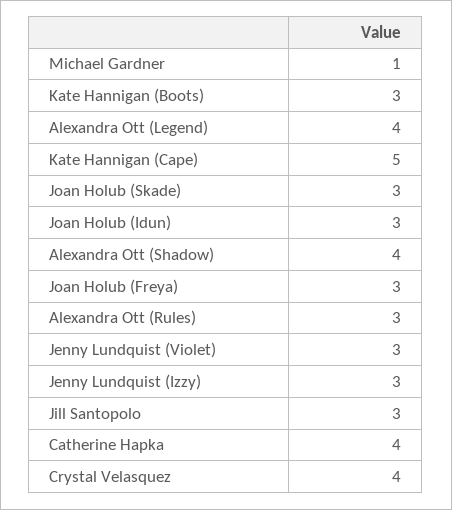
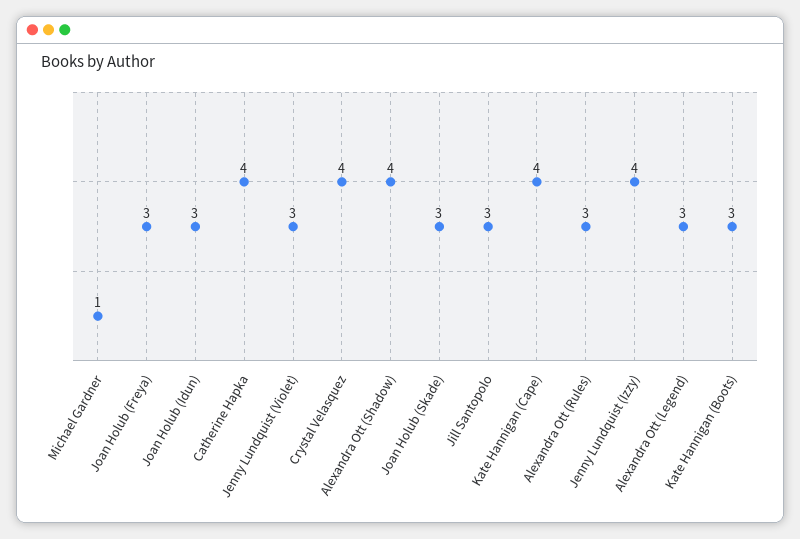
Alexandra Ott (Legend): 4 -> 3
Kate Hannigan (Cape): 5 -> 4
Jenny Lundquist (Izzy): 3 -> 4

